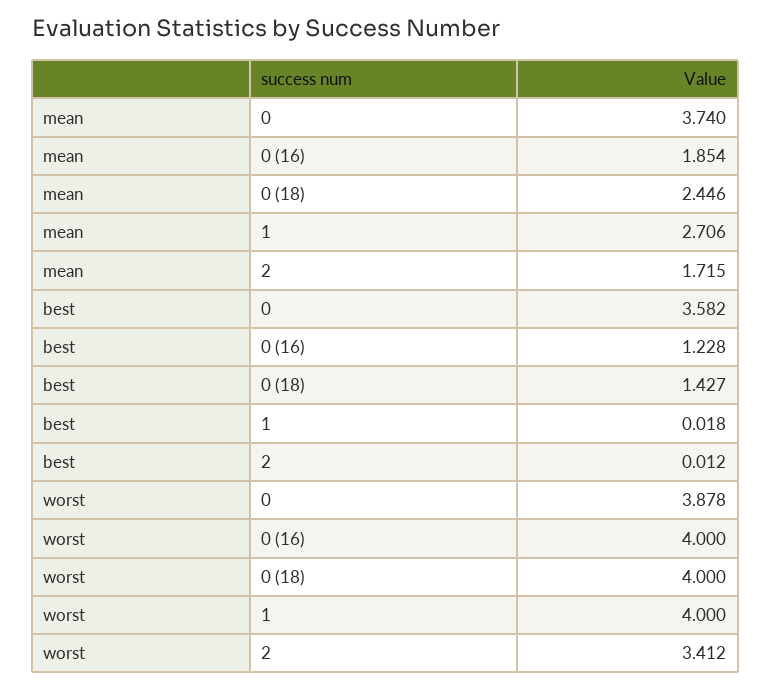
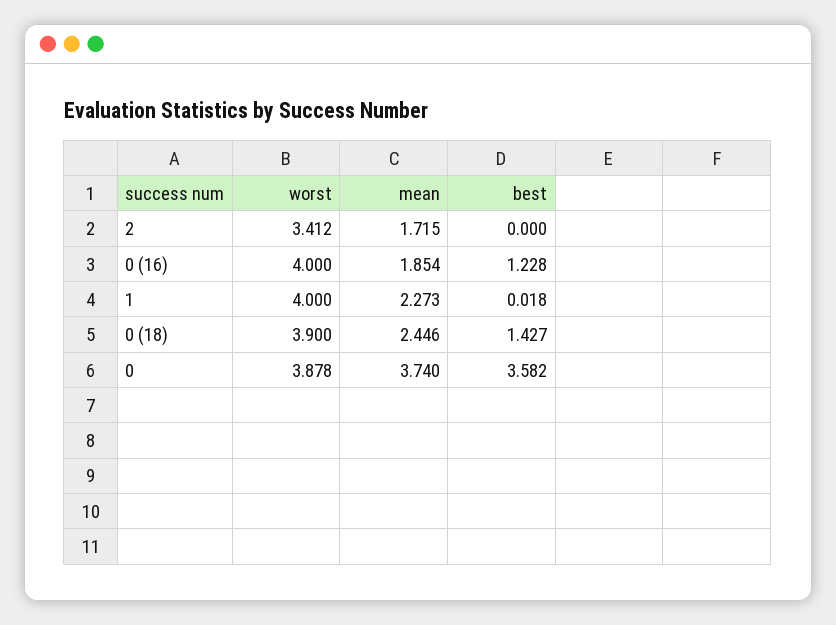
mean, 1: 2.706 -> 2.273
best, 2: 0.012 -> 0
worst, 0 (18): 4 -> 3.9

